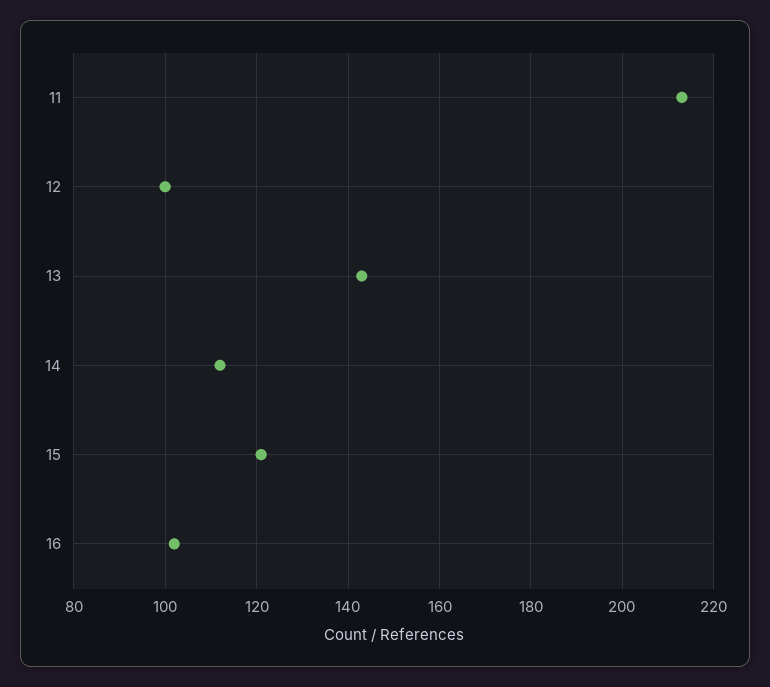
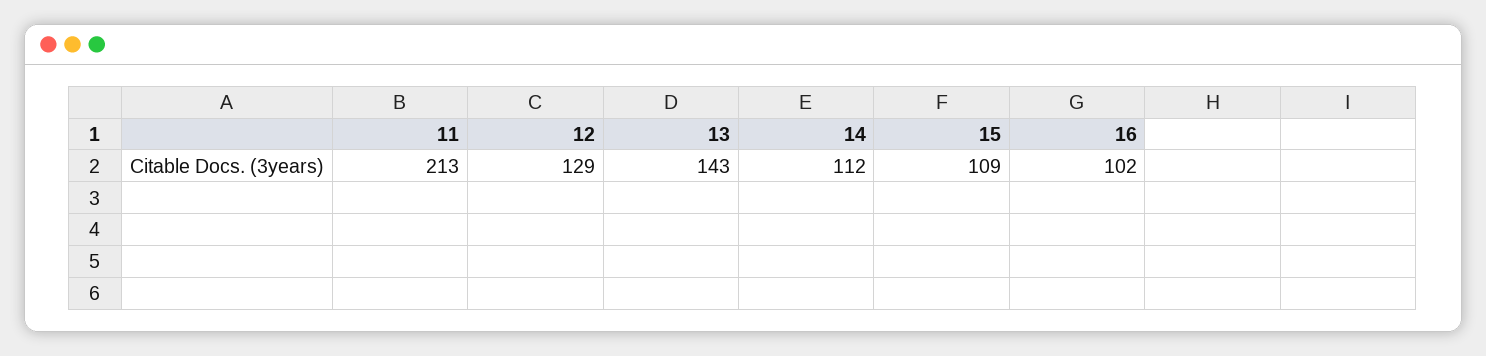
12: 100 -> 129
15: 120 -> 109

